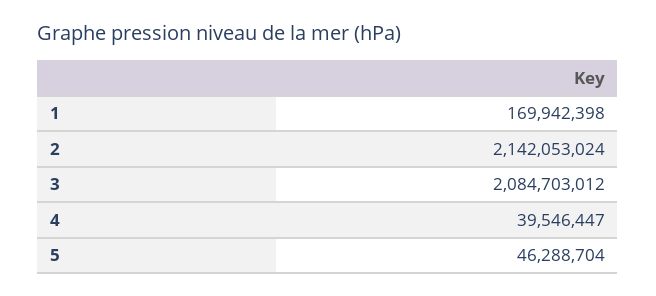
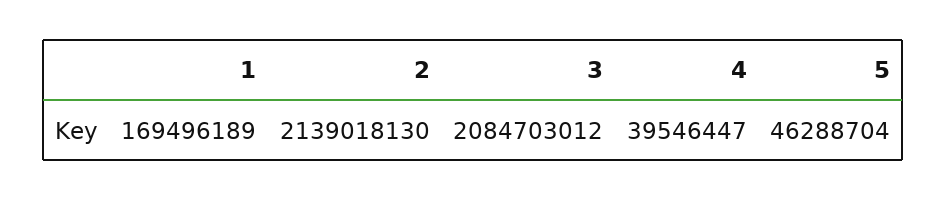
1: 169942398 -> 169496189
2: 2142053024 -> 2139018130

